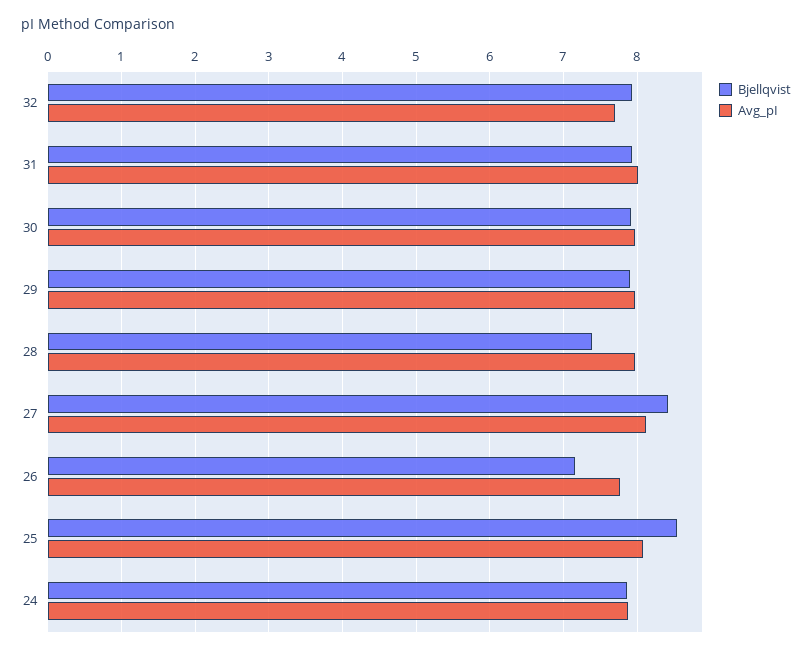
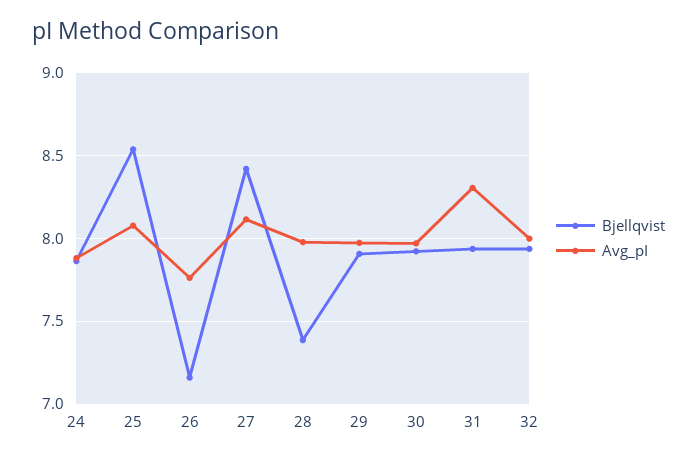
Avg_pI, 32: 7.7 -> 8
Avg_pI, 31: 8 -> 8.3

